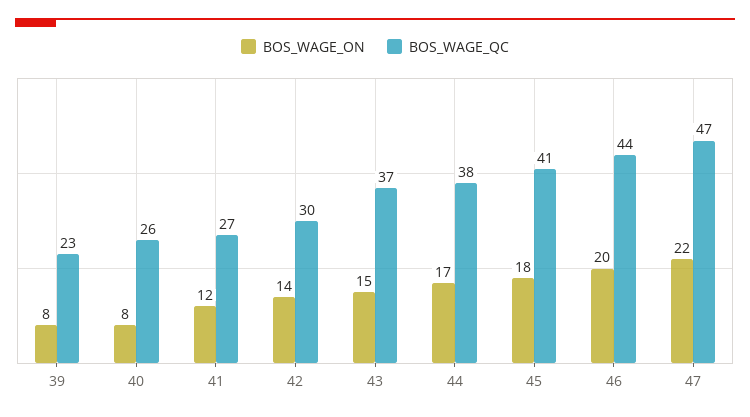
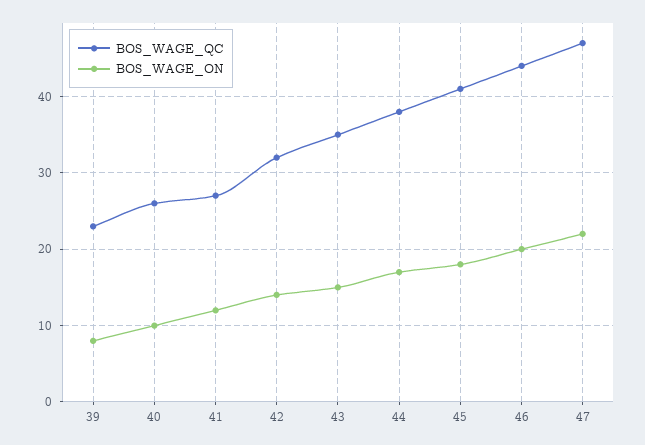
BOS_WAGE_ON, 40: 8 -> 10
BOS_WAGE_QC, 42: 30 -> 32
BOS_WAGE_QC, 43: 37 -> 35

